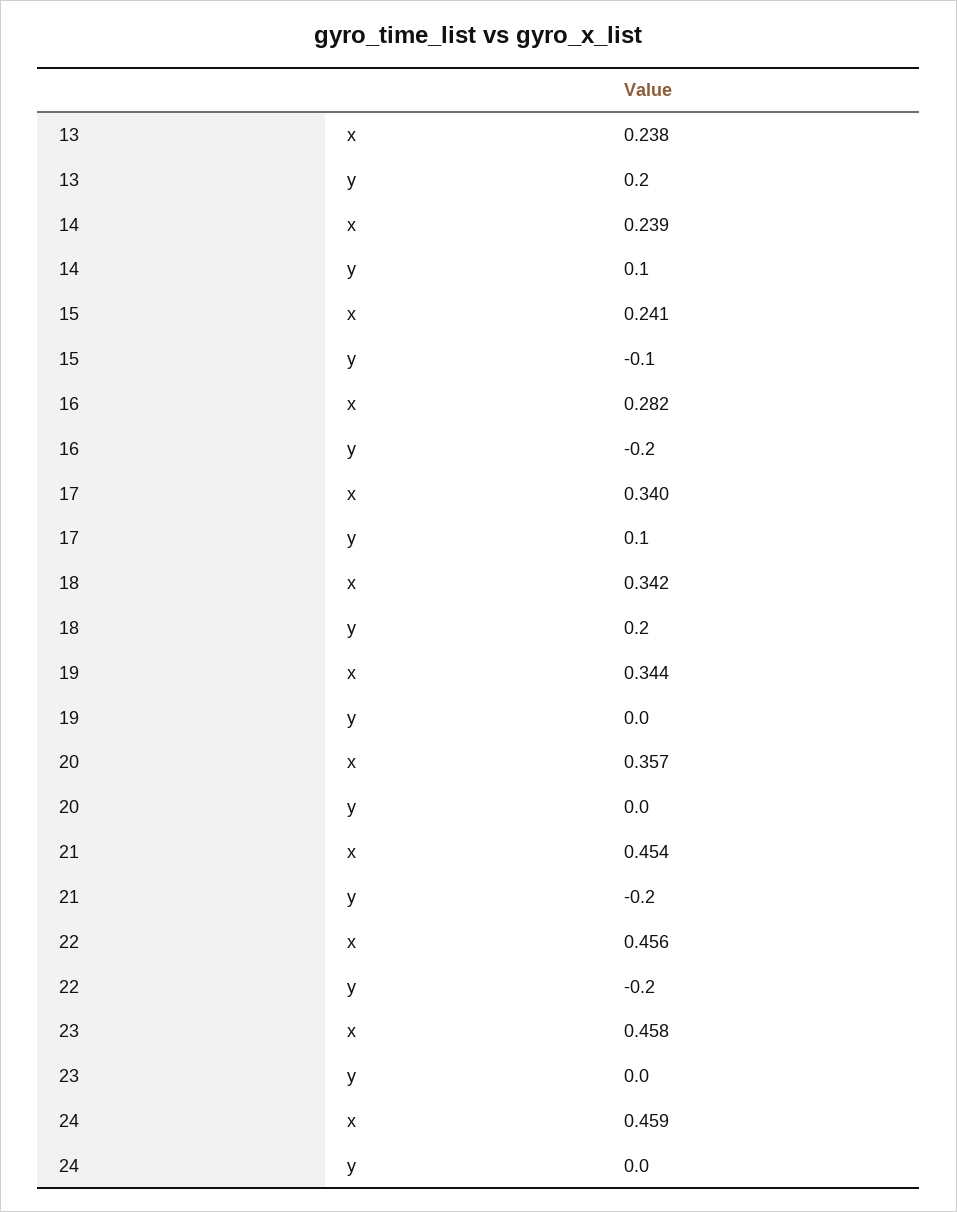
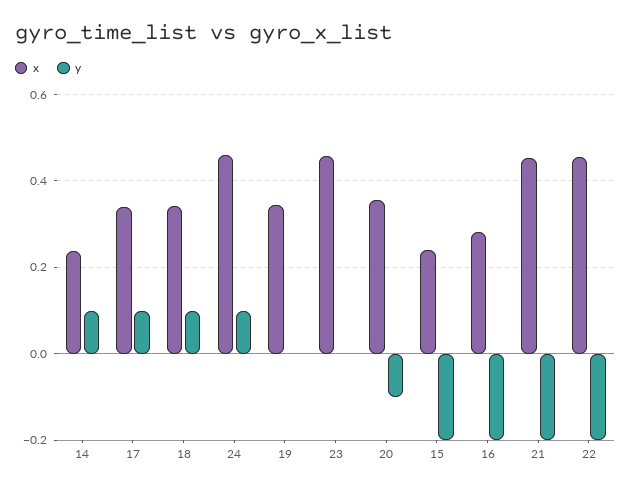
x, 13: 0.238 -> none
y, 13: 0.2 -> none
y, 15: -0.1 -> -0.2
y, 18: 0.2 -> 0.1
y, 20: 0 -> -0.1
y, 24: 0 -> 0.1

